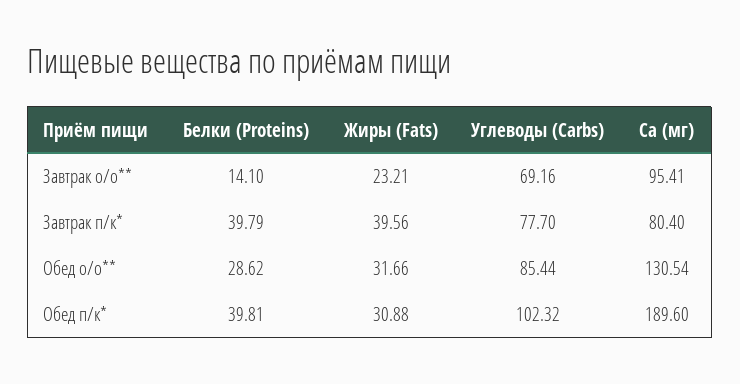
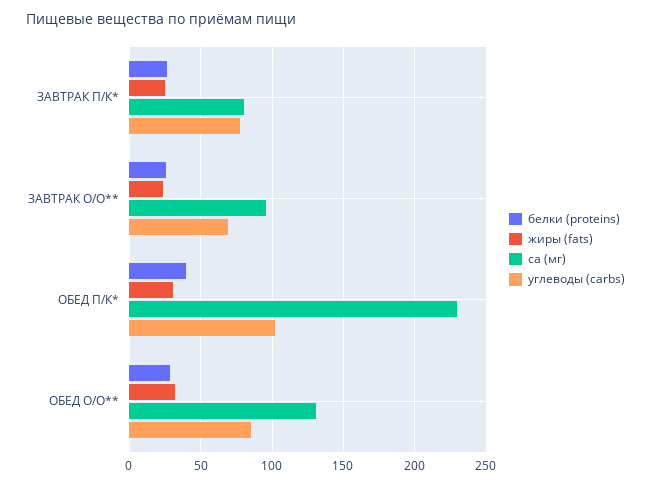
Белки (Proteins), Завтрак о/о**: 14.1 -> 25
Белки (Proteins), Завтрак п/к*: 39.79 -> 25
Жиры (Fats), Завтрак п/к*: 39.56 -> 25
Ca (мг), Обед п/к*: 189.6 -> 230

